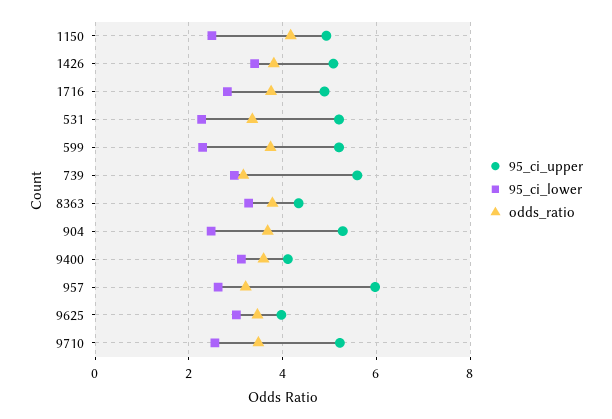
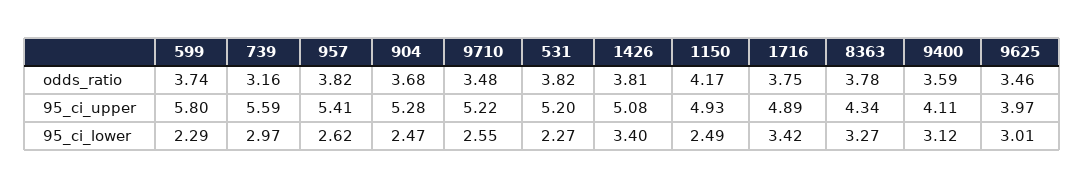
95_ci_lower, 1716: 2.8 -> 3.42
odds_ratio, 531: 3.4 -> 3.82
95_ci_upper, 599: 5.2 -> 5.8
95_ci_upper, 957: 6 -> 5.41
odds_ratio, 957: 3.2 -> 3.82

